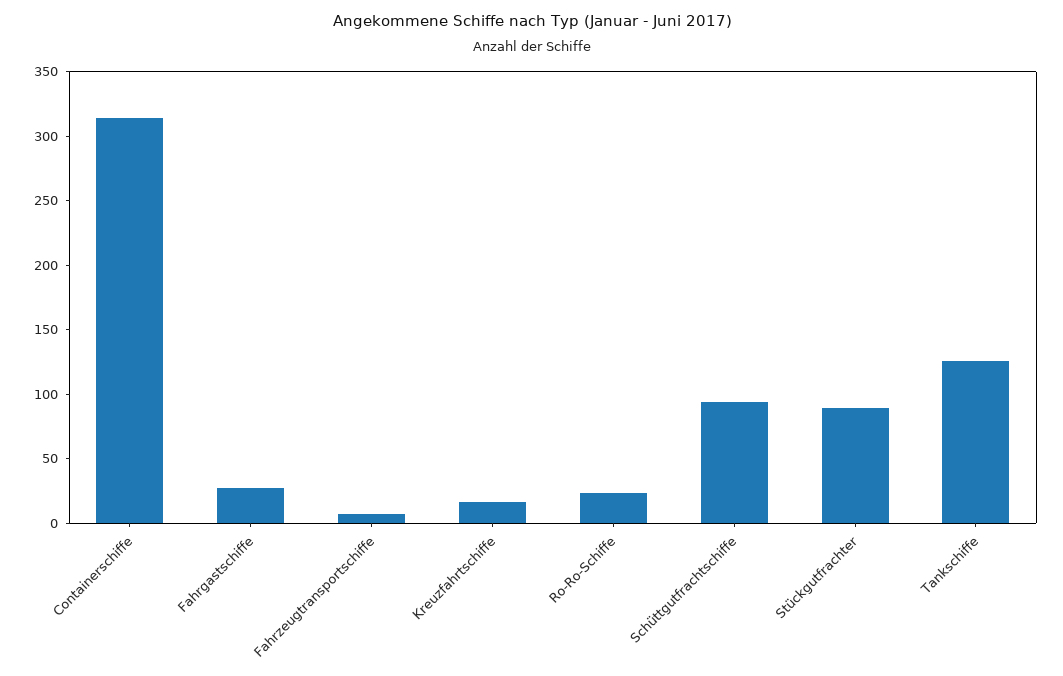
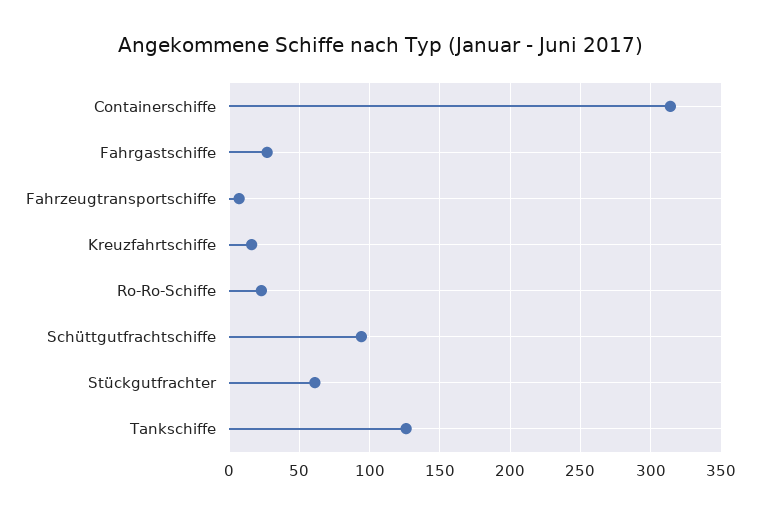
Stückgutfrachter: 90 -> 60

